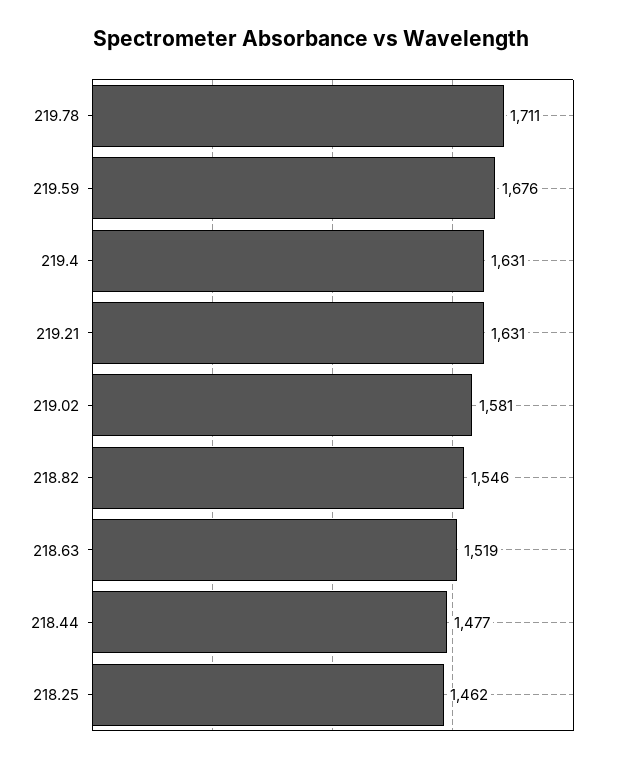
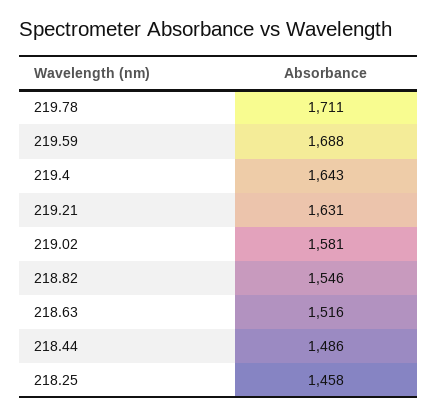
219.59: 1676 -> 1688
219.4: 1631 -> 1643
218.63: 1519 -> 1516
218.44: 1477 -> 1486
218.25: 1462 -> 1458

